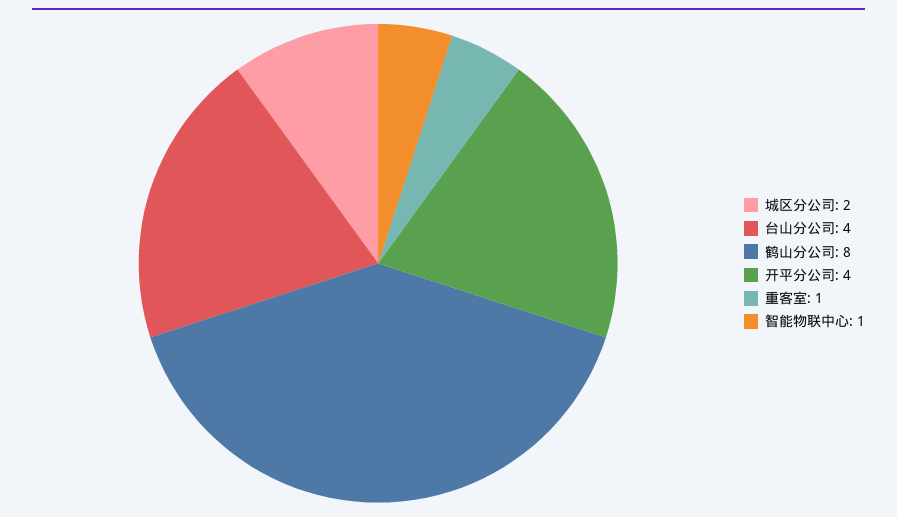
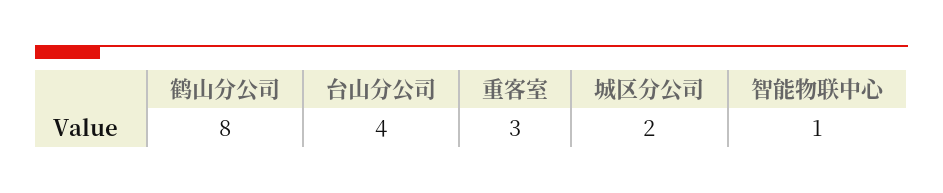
开平分公司: 4 -> none
重客室: 1 -> 3

